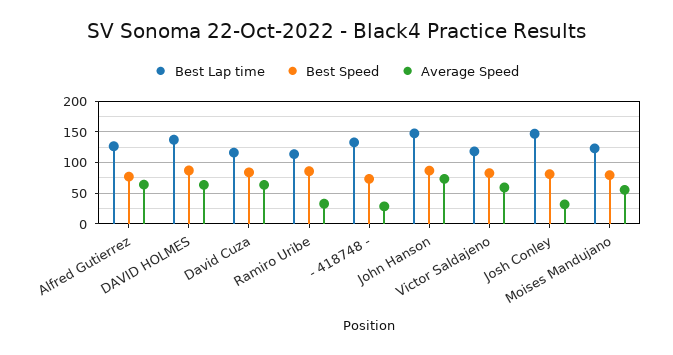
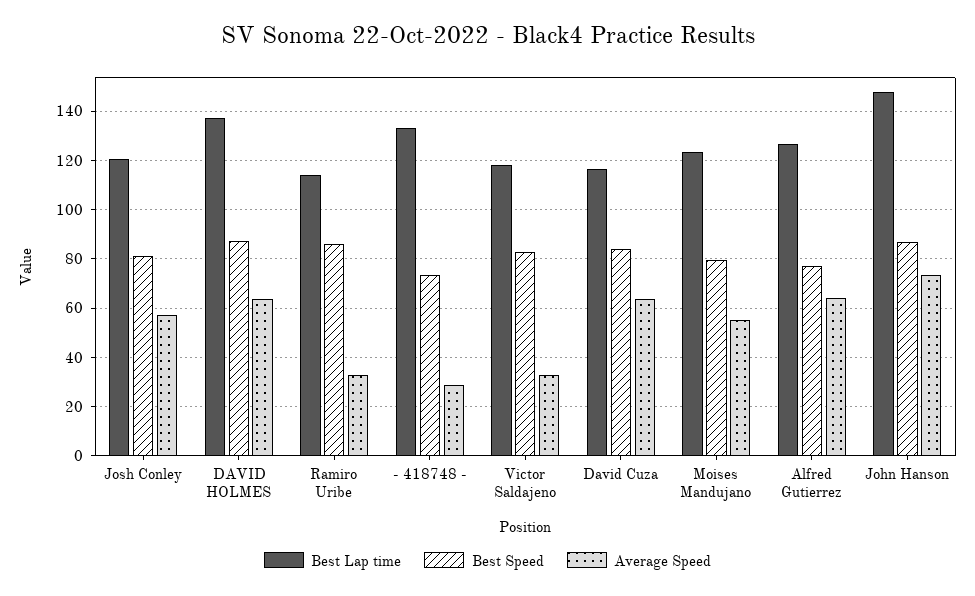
Average Speed, Victor Saldajeno: 60 -> 32.5
Best Lap time, Josh Conley: 150 -> 120
Average Speed, Josh Conley: 30 -> 57.5

